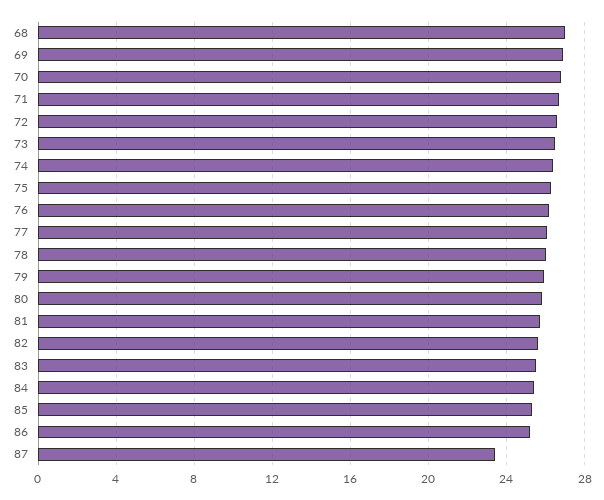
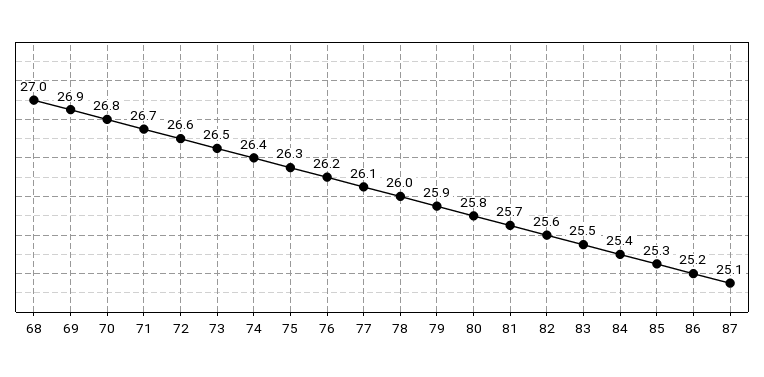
87: 23.5 -> 25.1

